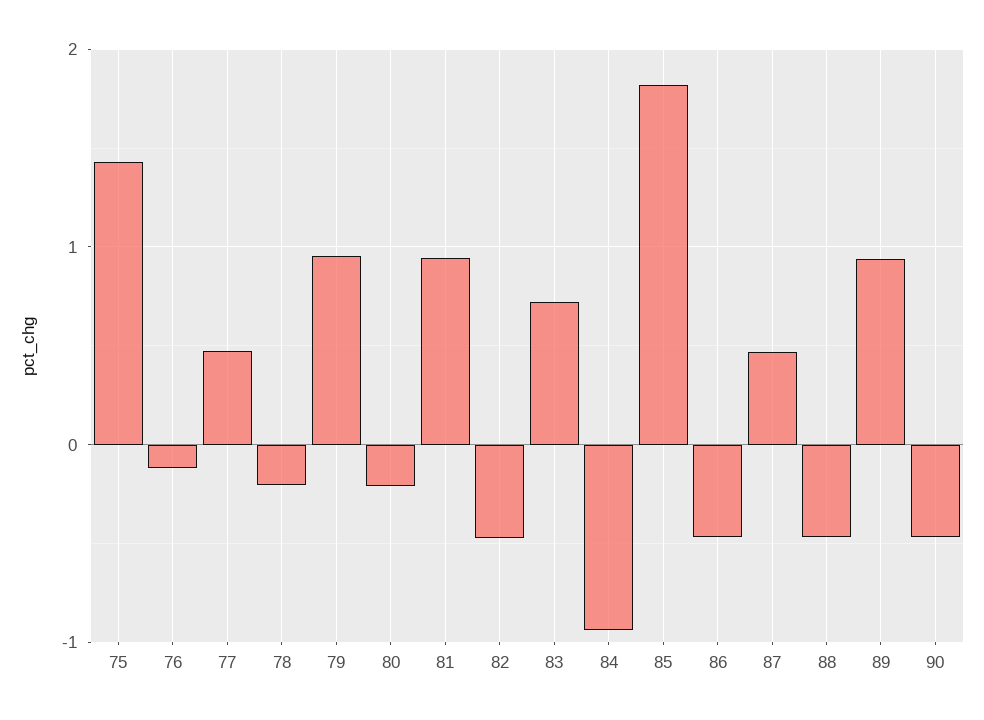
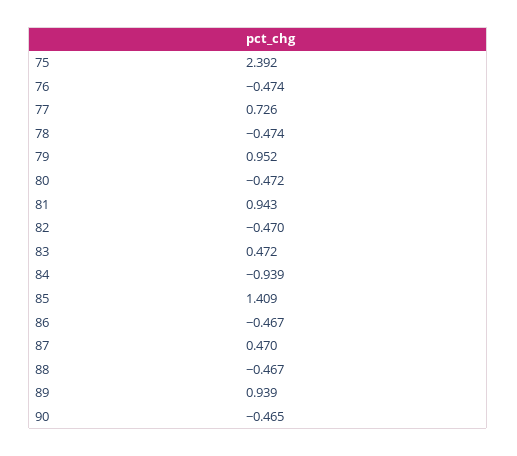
75: 1.4 -> 2.392
76: -0.1 -> -0.474
77: 0.5 -> 0.726
78: -0.2 -> -0.474
80: -0.2 -> -0.472
83: 0.7 -> 0.472
85: 1.8 -> 1.409

